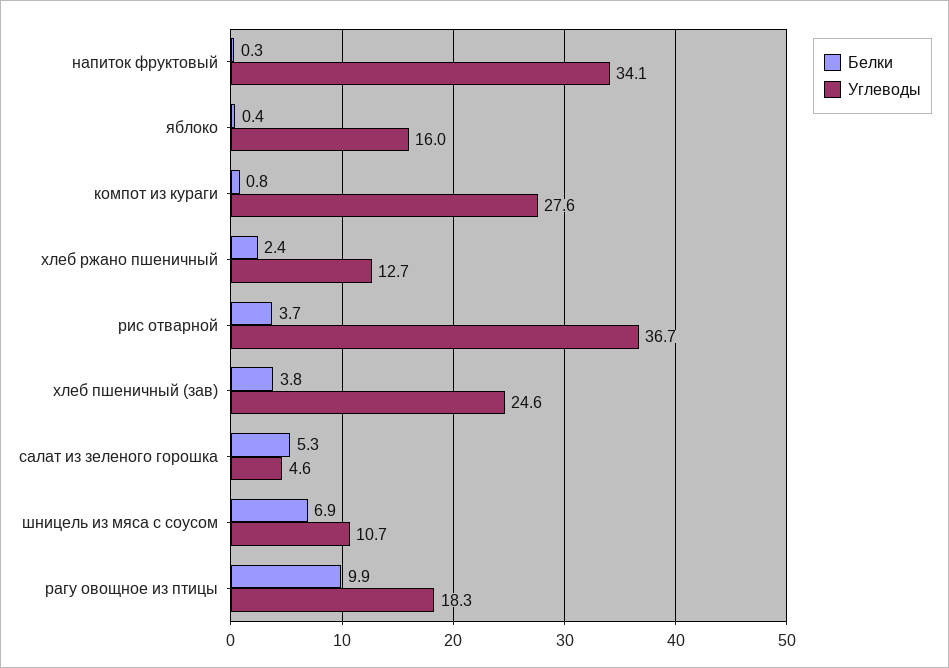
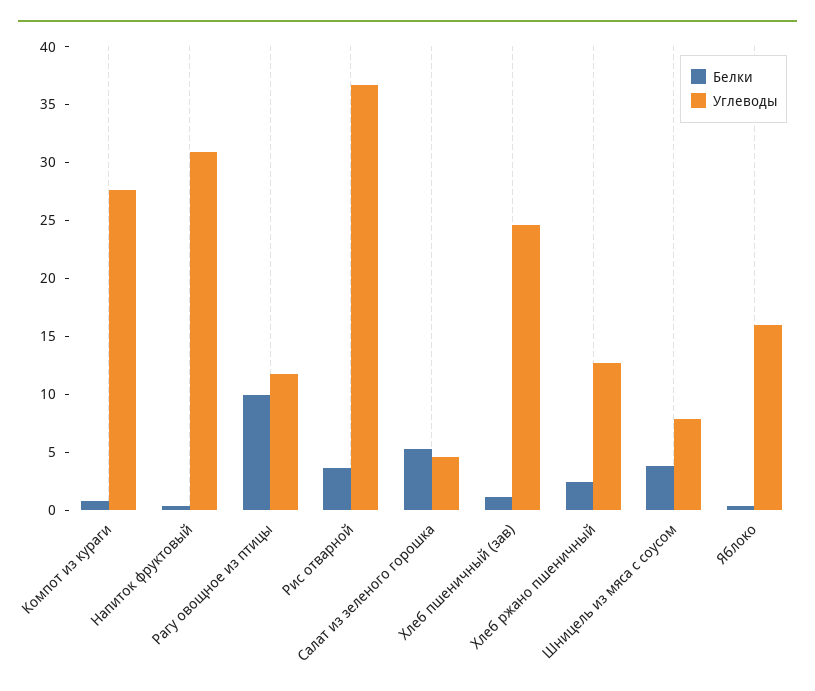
Углеводы, напиток фруктовый: 34.1 -> 31
Белки, хлеб пшеничный (зав): 3.8 -> 1
Белки, шницель из мяса с соусом: 6.9 -> 4
Углеводы, шницель из мяса с соусом: 10.7 -> 8
Углеводы, рагу овощное из птицы: 18.3 -> 12

